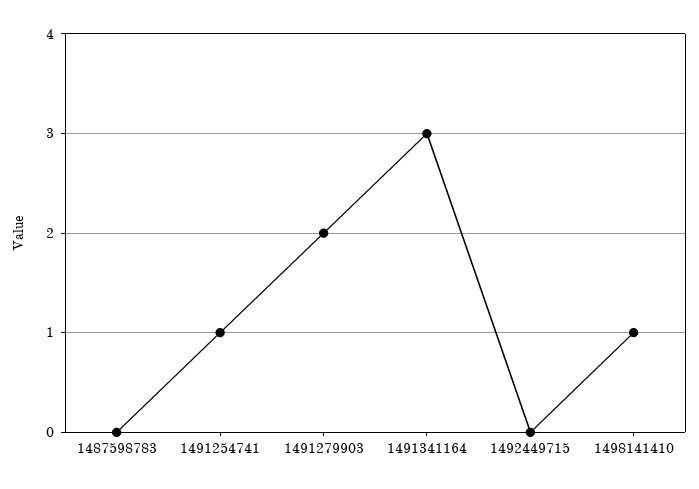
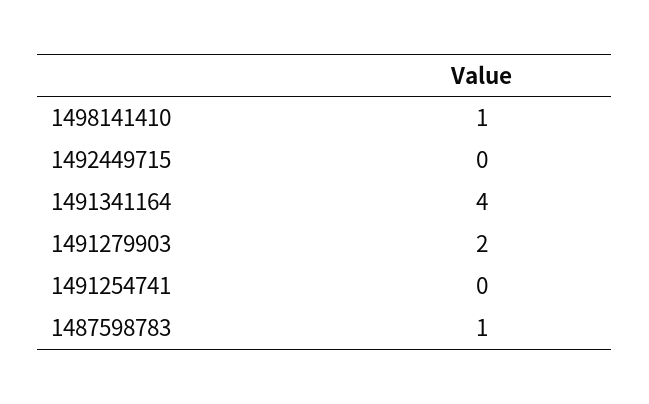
1487598783: 0 -> 1
1491254741: 1 -> 0
1491341164: 3 -> 4

